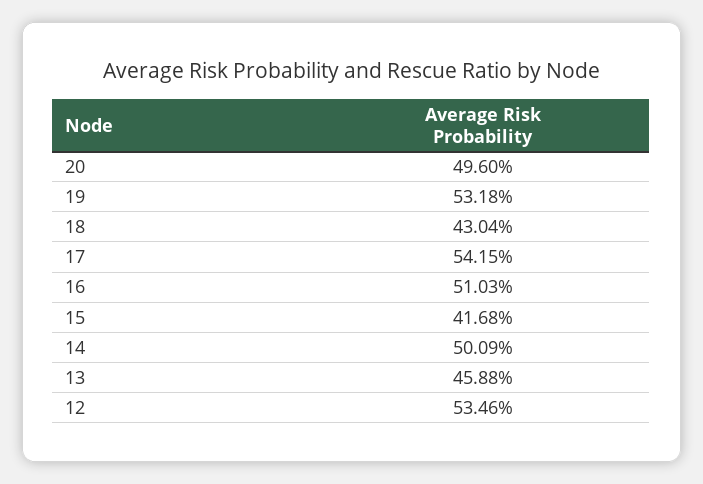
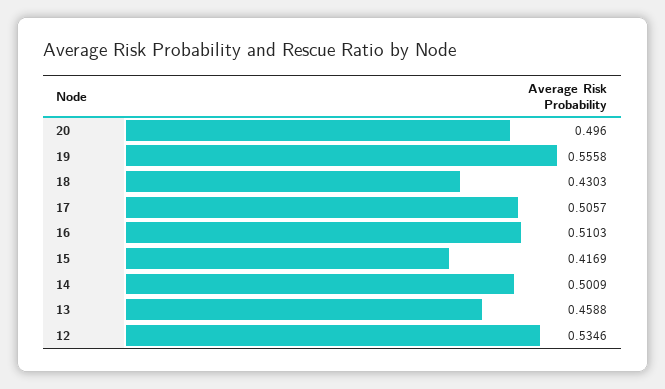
19: 0.5318 -> 0.5558
18: 0.4304 -> 0.4303
17: 0.5415 -> 0.5057
15: 0.4168 -> 0.4169

